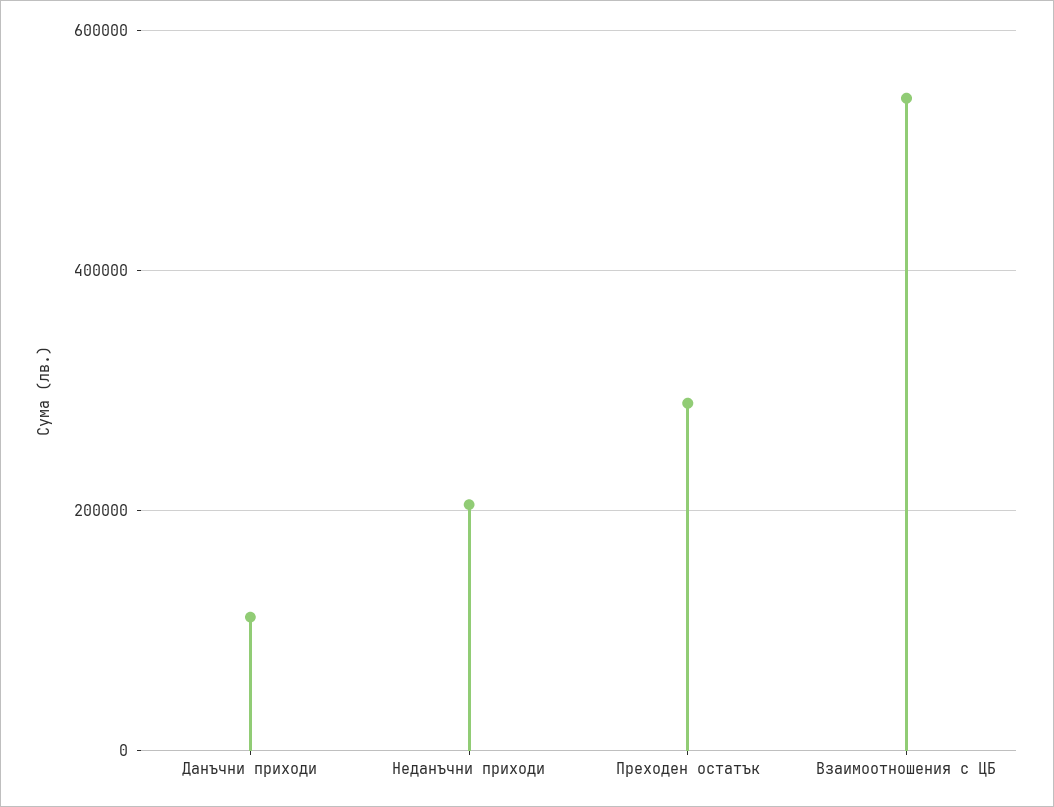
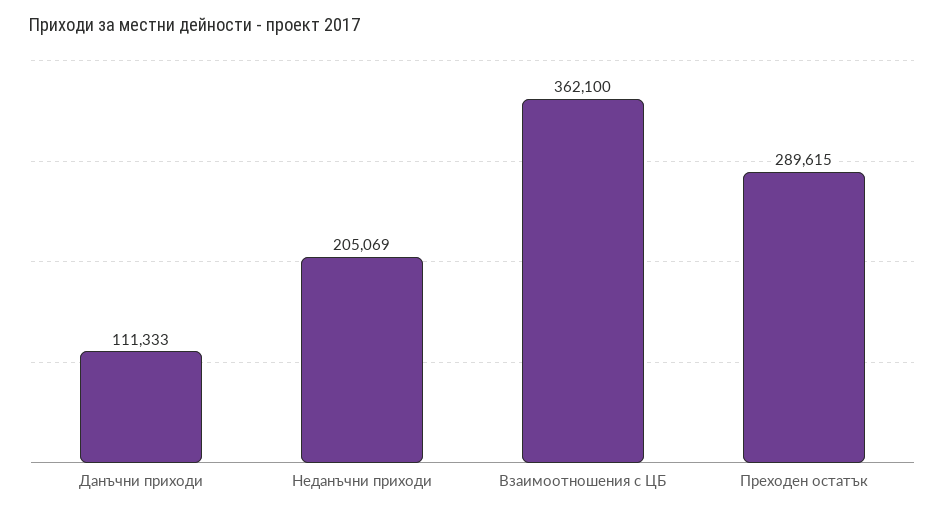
Взаимоотношения с ЦБ: 540000 -> 362100

